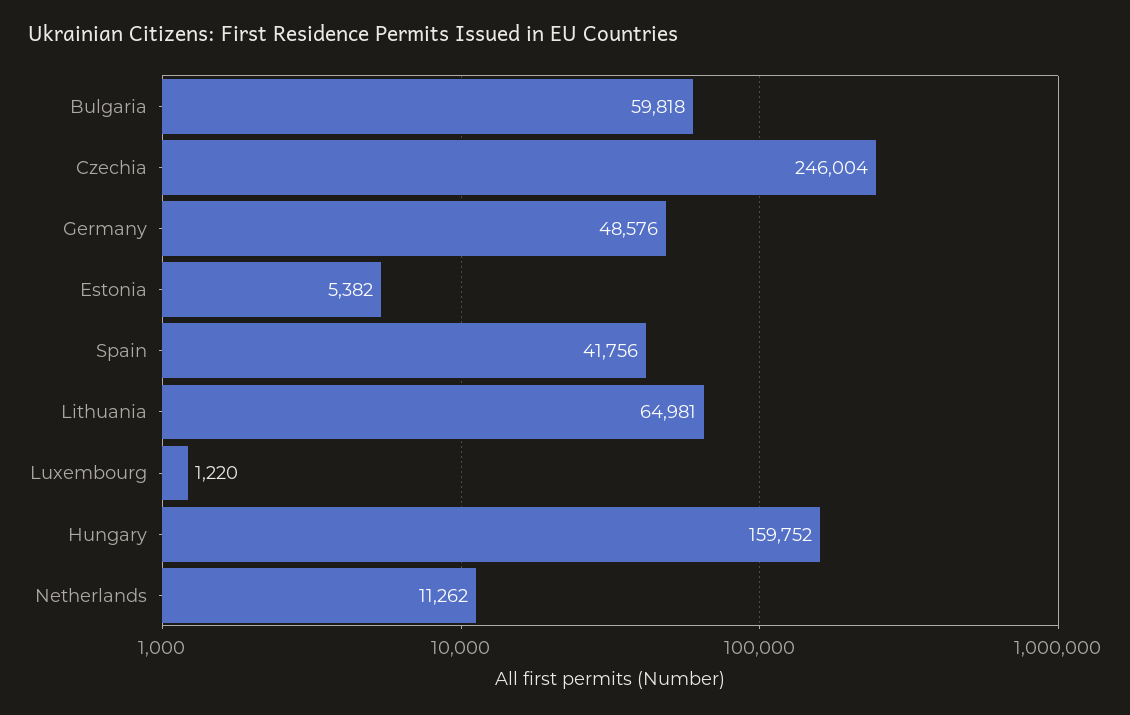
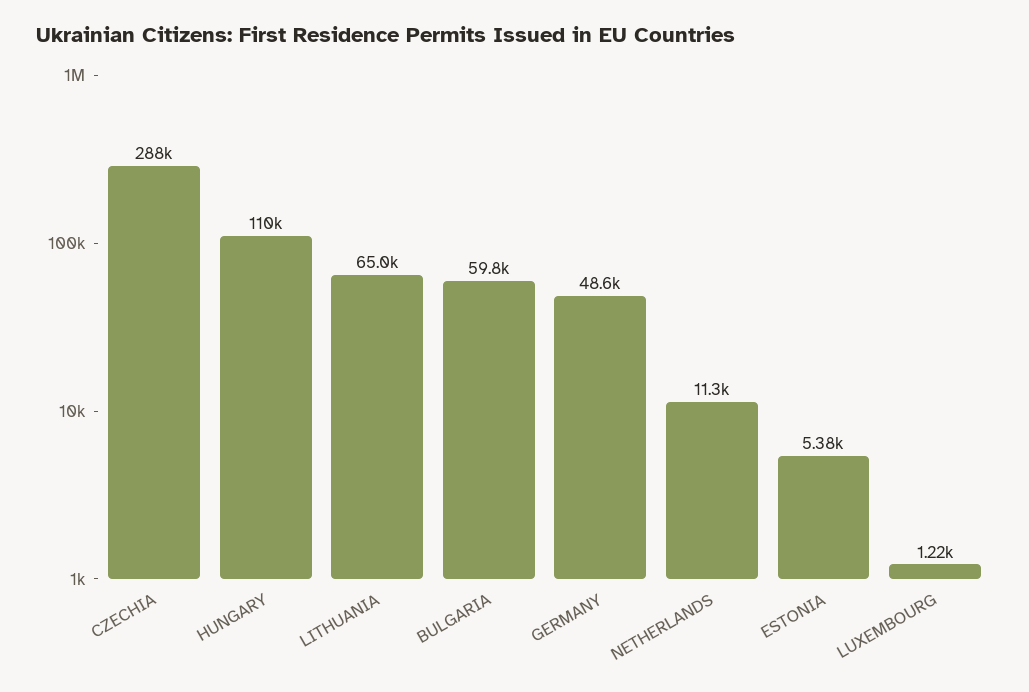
Czechia: 246004 -> 288000
Spain: 41756 -> none
Hungary: 159752 -> 110000

